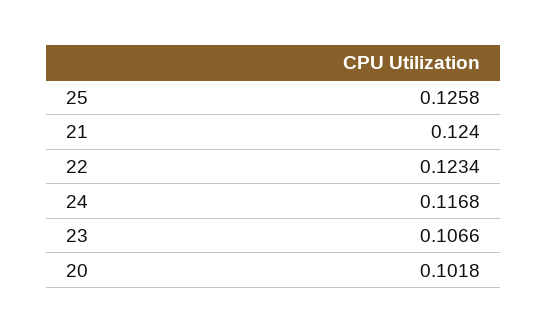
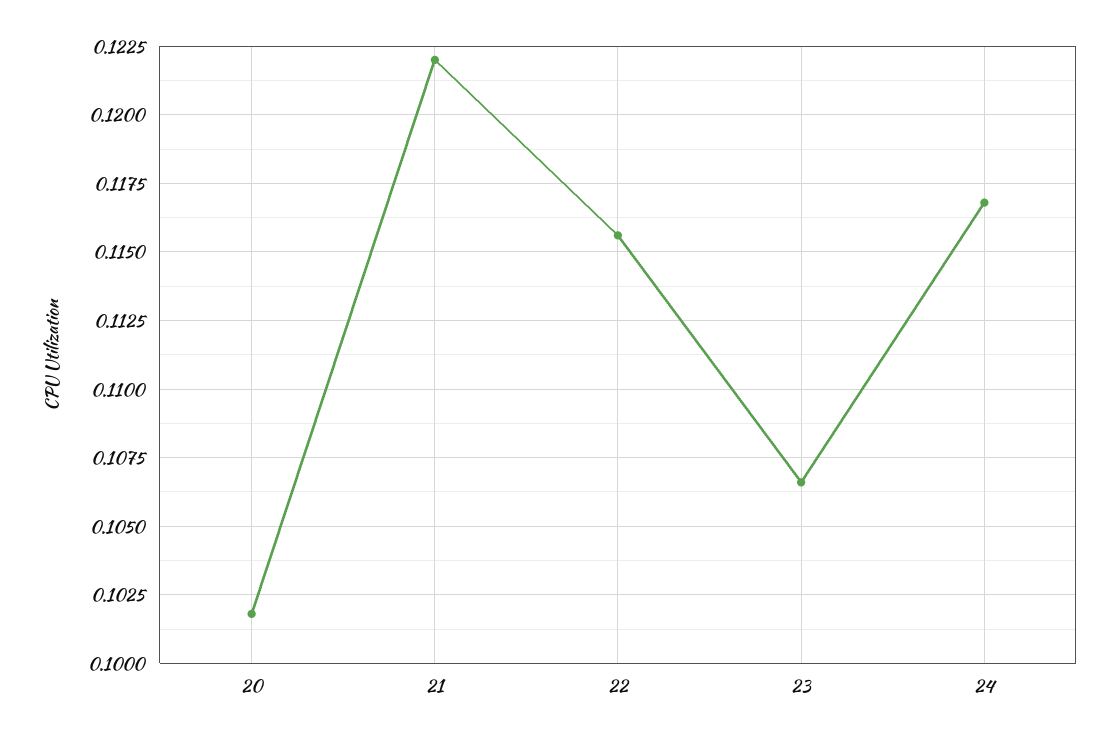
25: 0.1258 -> none
21: 0.124 -> 0.122
22: 0.1234 -> 0.1155

